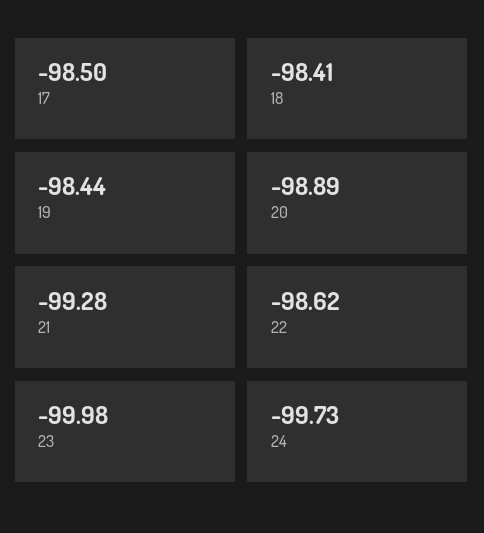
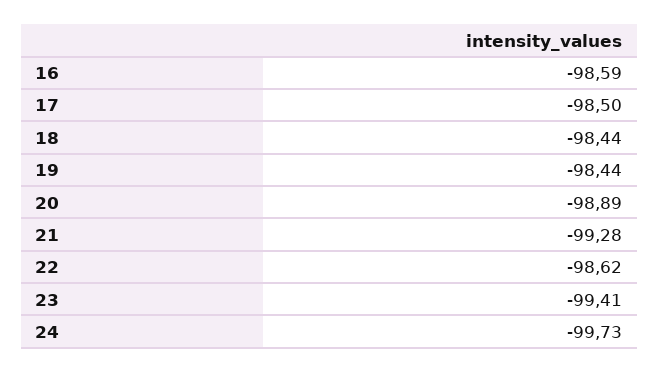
18: -98.41 -> -98.44
23: -99.98 -> -99.41
16: none -> -98.59

